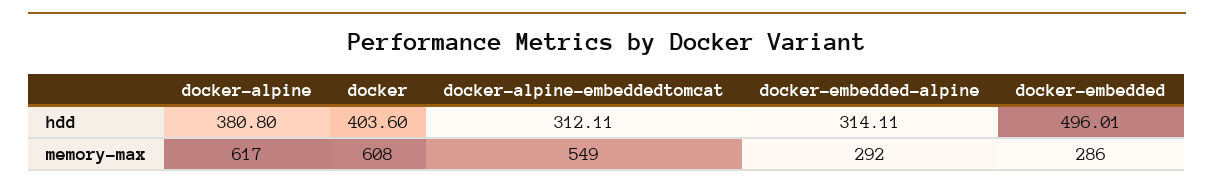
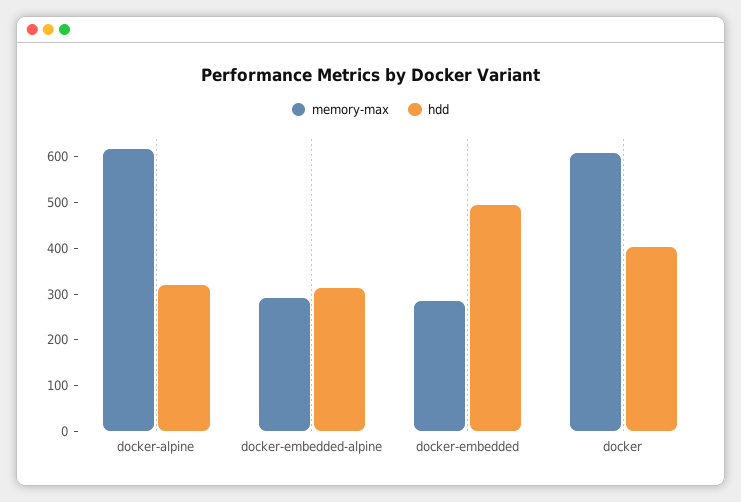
hdd, docker-alpine: 380.8 -> 320
hdd, docker-alpine-embeddedtomcat: 312.11 -> none
memory-max, docker-alpine-embeddedtomcat: 549 -> none

